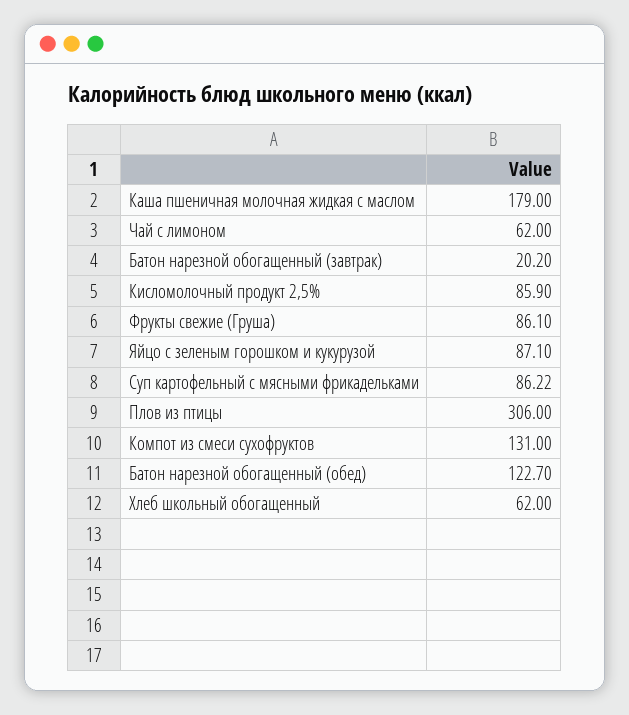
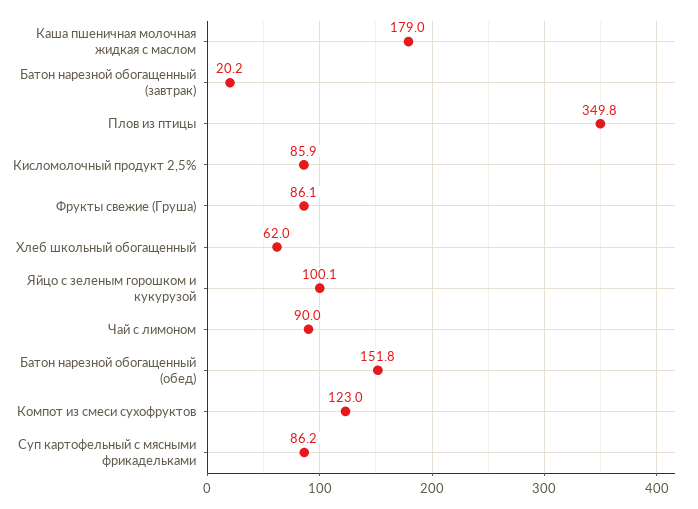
Чай с лимоном: 62 -> 90
Яйцо с зеленым горошком и кукурузой: 87.1 -> 100.1
Плов из птицы: 306 -> 349.8
Компот из смеси сухофруктов: 131 -> 123
Батон нарезной обогащенный (обед): 122.7 -> 151.8

